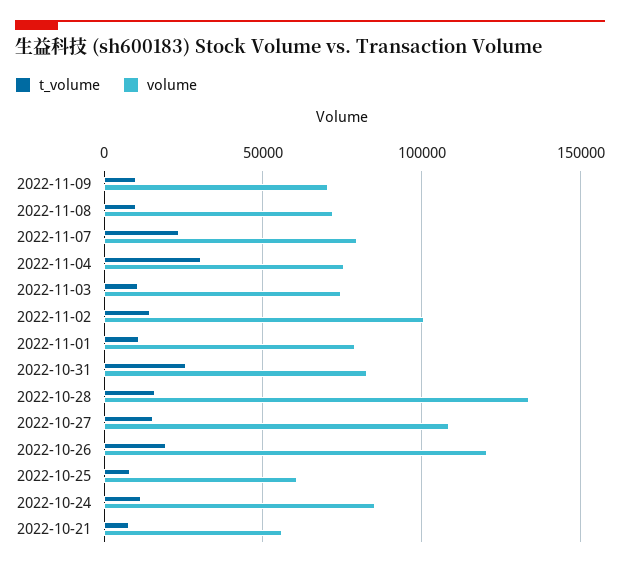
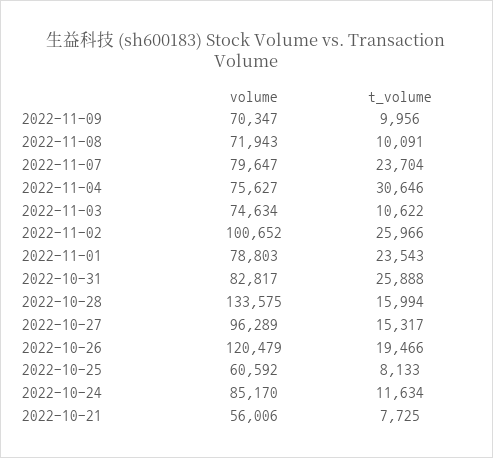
t_volume, 2022-11-02: 15000 -> 25966
t_volume, 2022-11-01: 10000 -> 23543
volume, 2022-10-27: 110000 -> 96289

